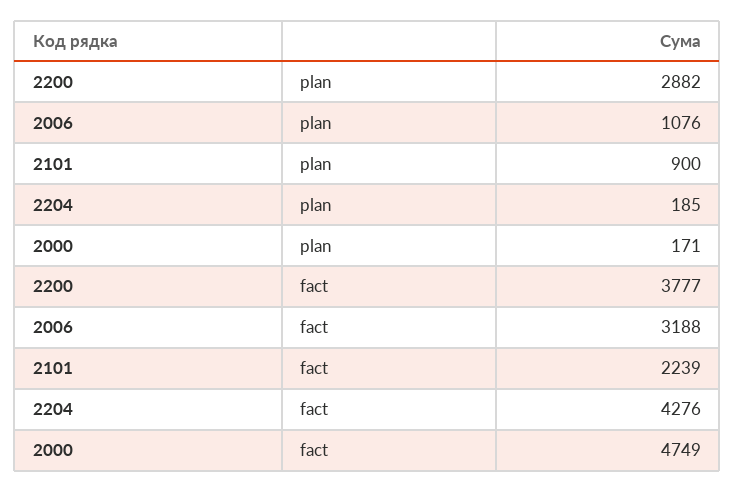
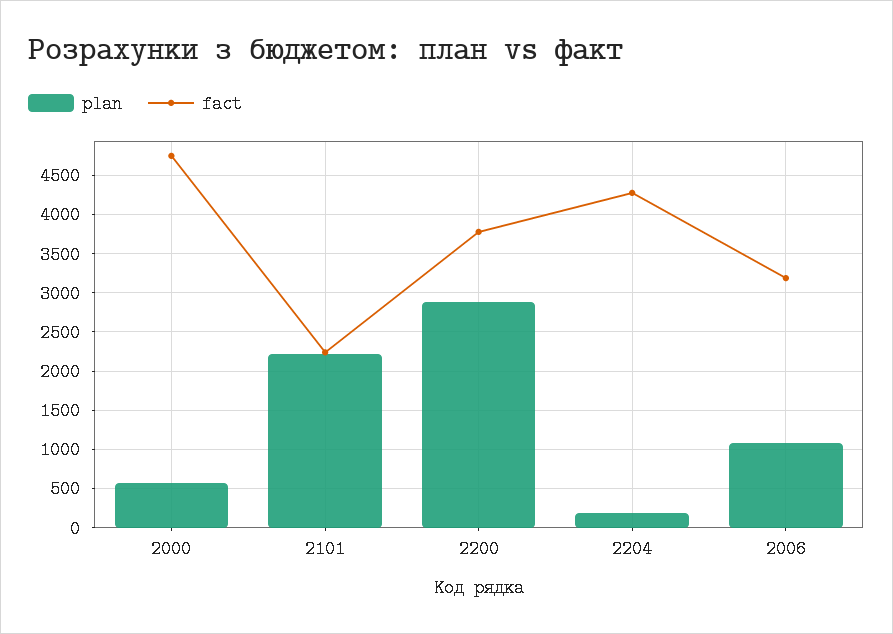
plan, 2101: 900 -> 2200
plan, 2000: 171 -> 600

